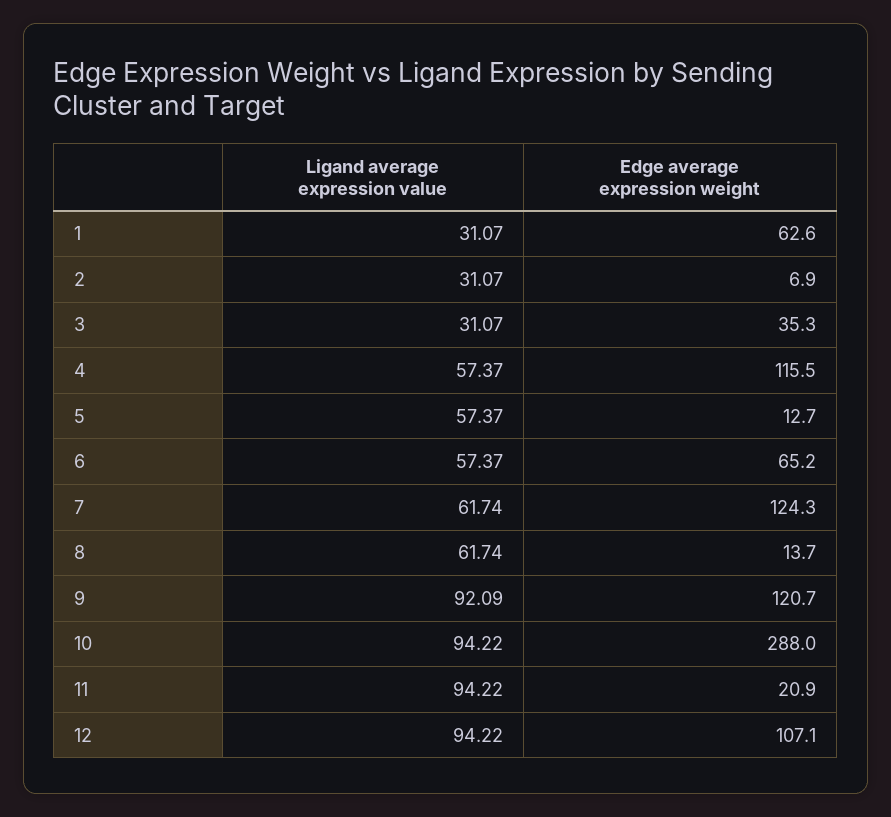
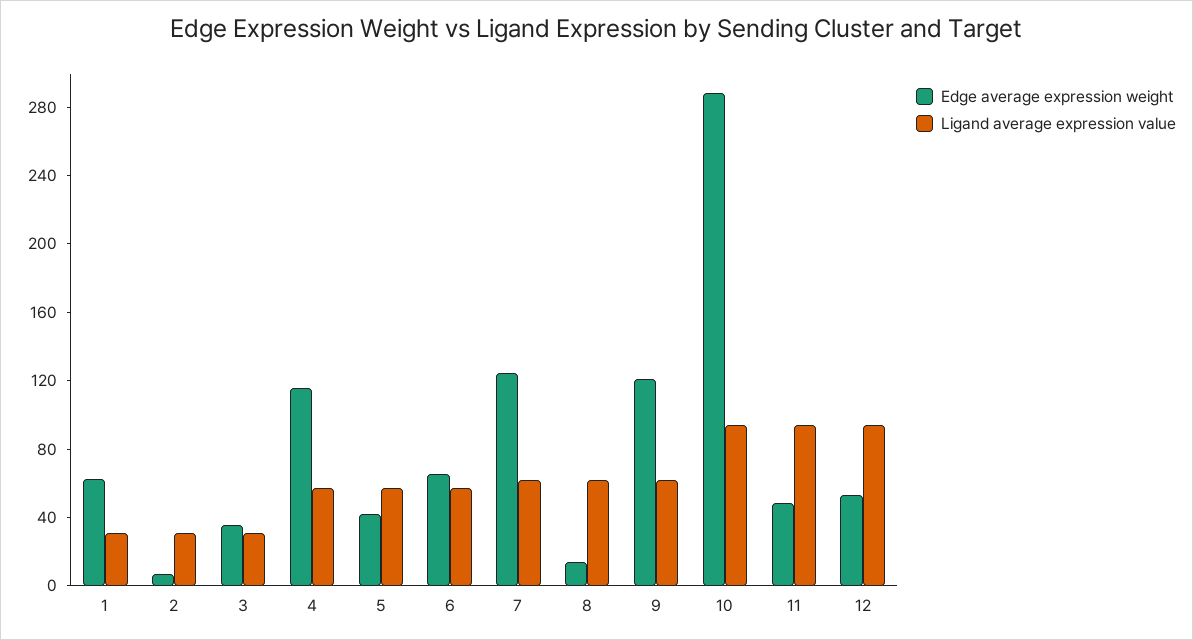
Edge average expression weight, 5: 12.7 -> 40
Ligand average expression value, 9: 92.09 -> 60
Edge average expression weight, 11: 20.9 -> 50
Edge average expression weight, 12: 107.1 -> 50

